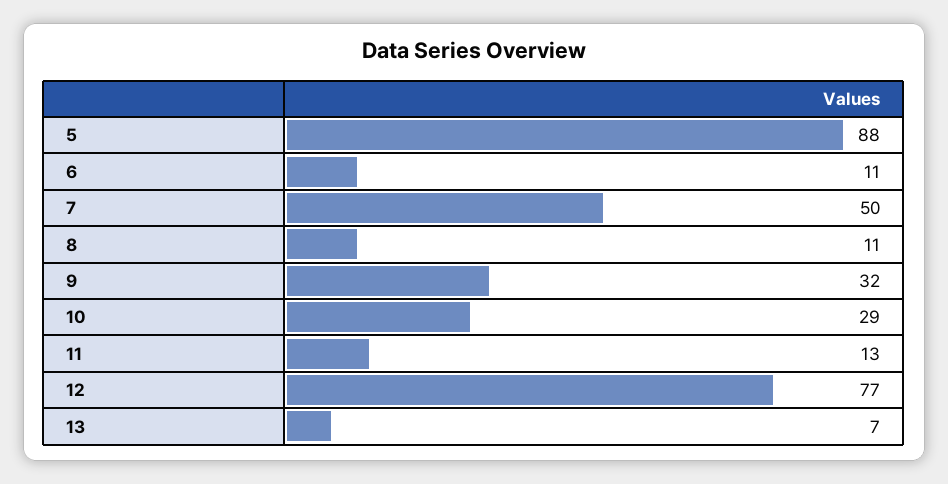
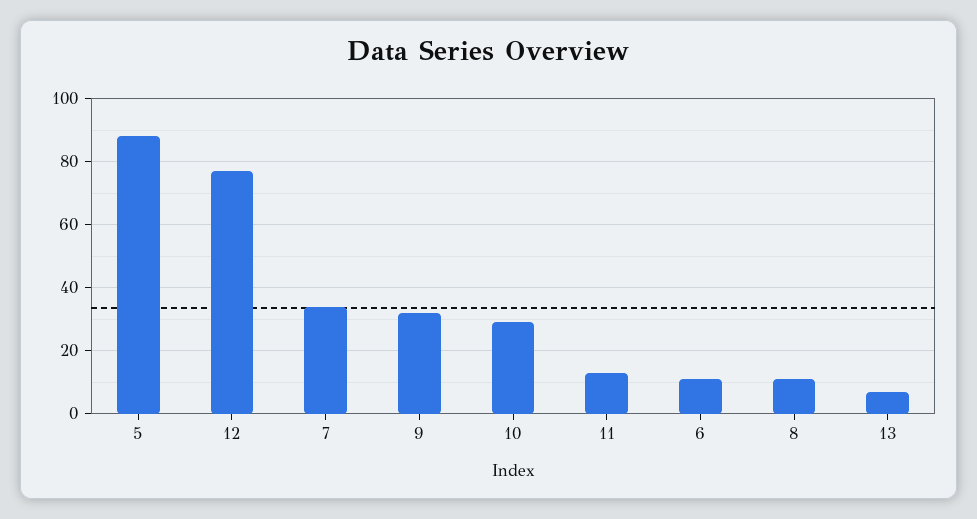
7: 50 -> 35

